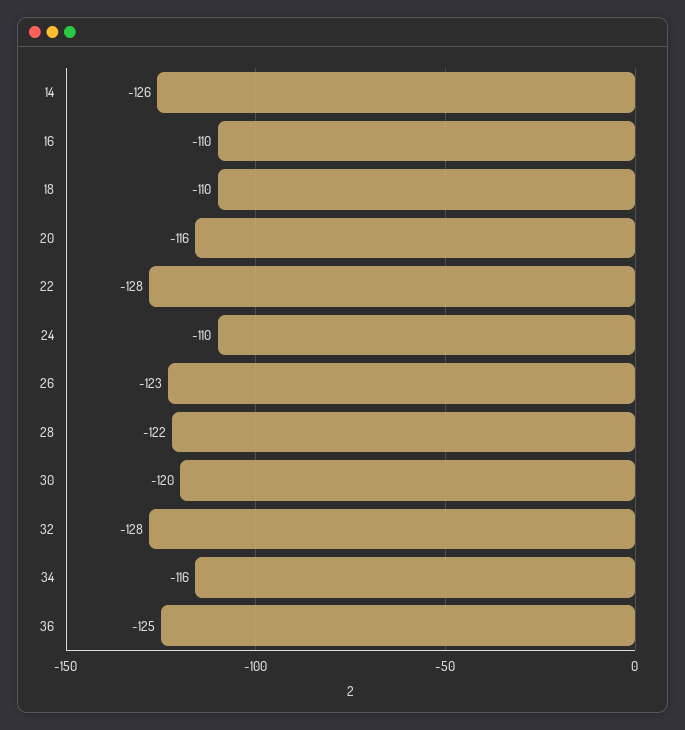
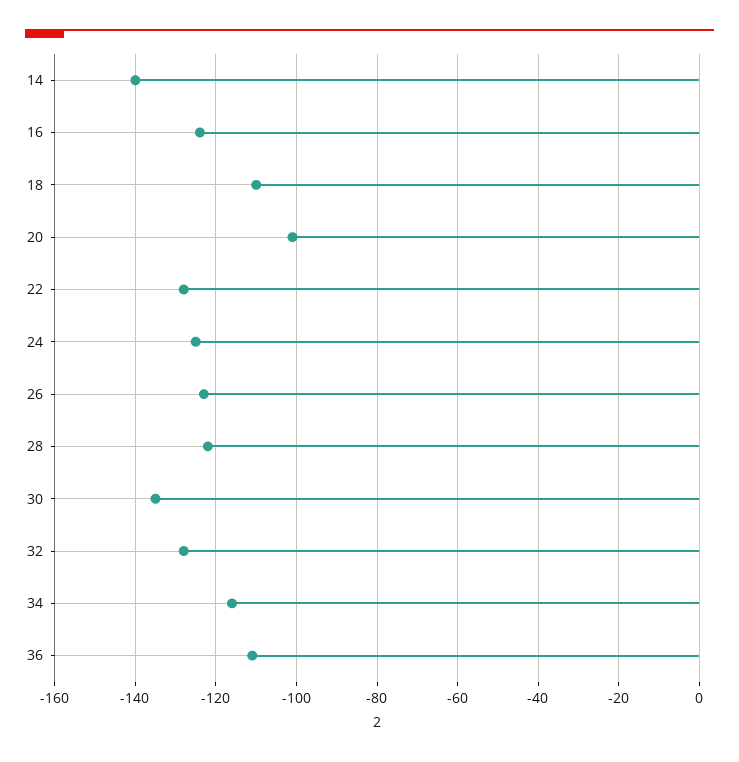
14: -126 -> -140
16: -110 -> -125
20: -116 -> -100
24: -110 -> -125
30: -120 -> -135
36: -125 -> -110

